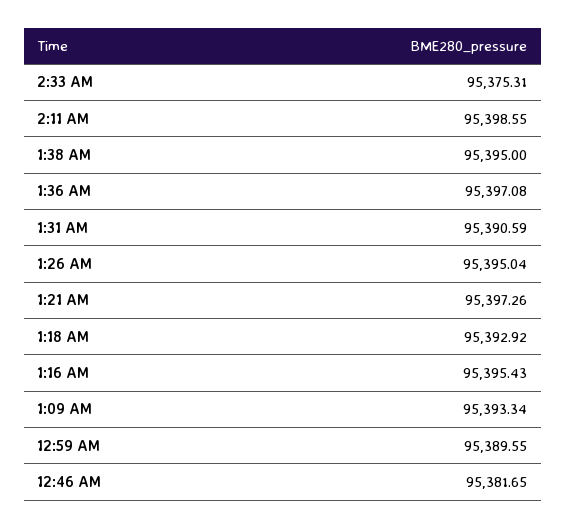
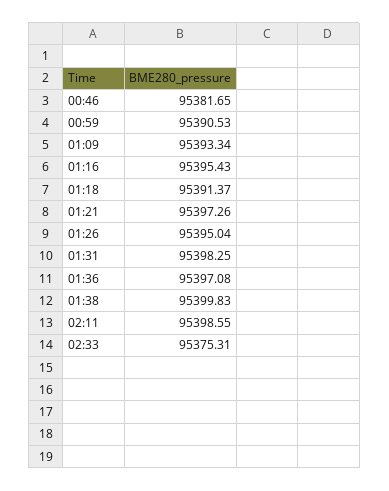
1:38 AM: 95395 -> 95399.83
1:31 AM: 95390.59 -> 95398.25
1:18 AM: 95392.92 -> 95391.37
12:59 AM: 95389.55 -> 95390.53

